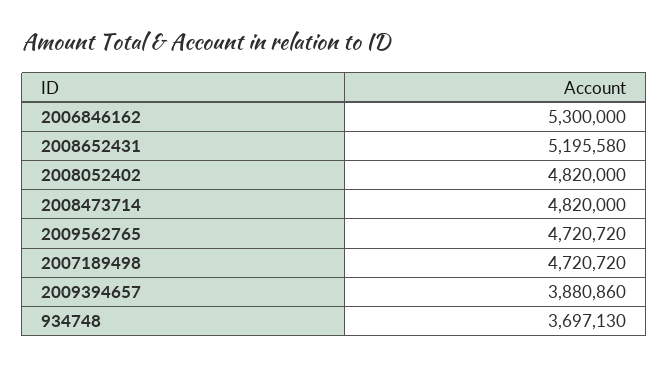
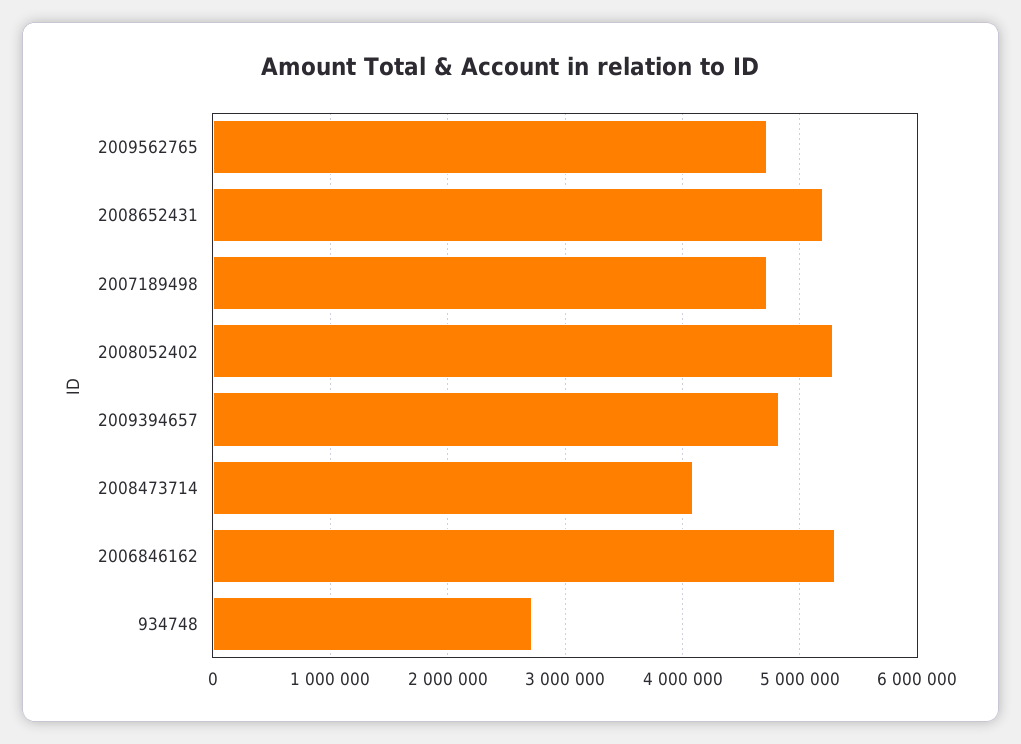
2008052402: 4820000 -> 5300000
2008473714: 4820000 -> 4100000
2009394657: 3880860 -> 4800000
934748: 3697130 -> 2700000

